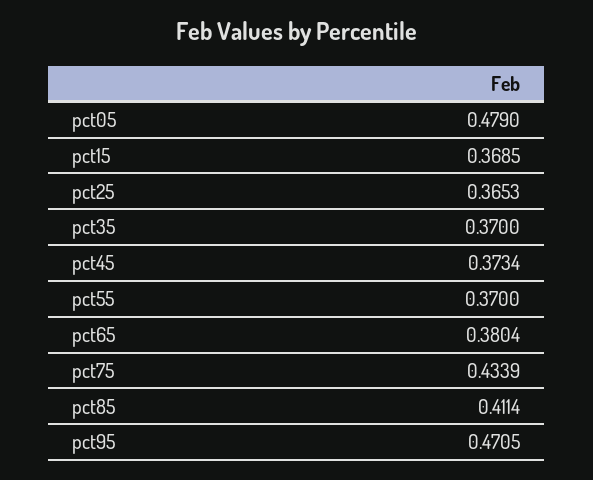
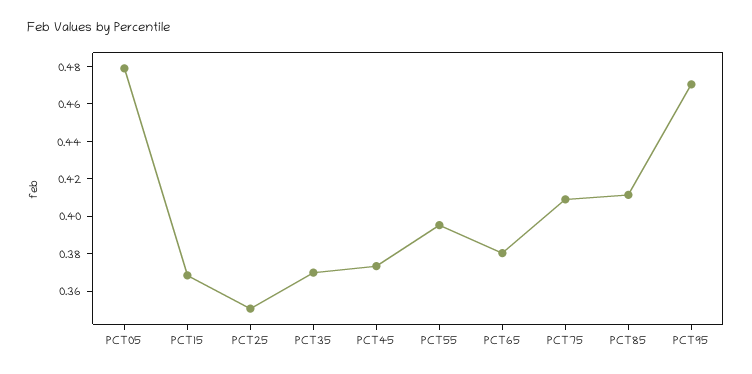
pct25: 0.3653 -> 0.35
pct55: 0.37 -> 0.395
pct75: 0.4339 -> 0.41

